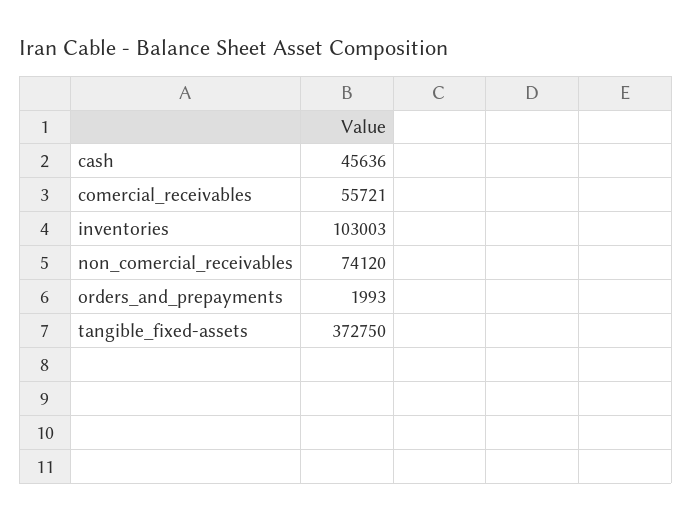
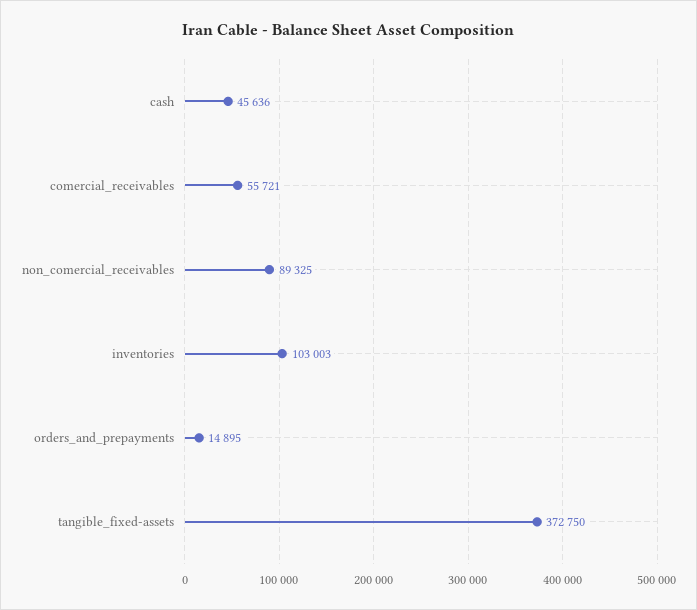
non_comercial_receivables: 74120 -> 89325
orders_and_prepayments: 1993 -> 14895

